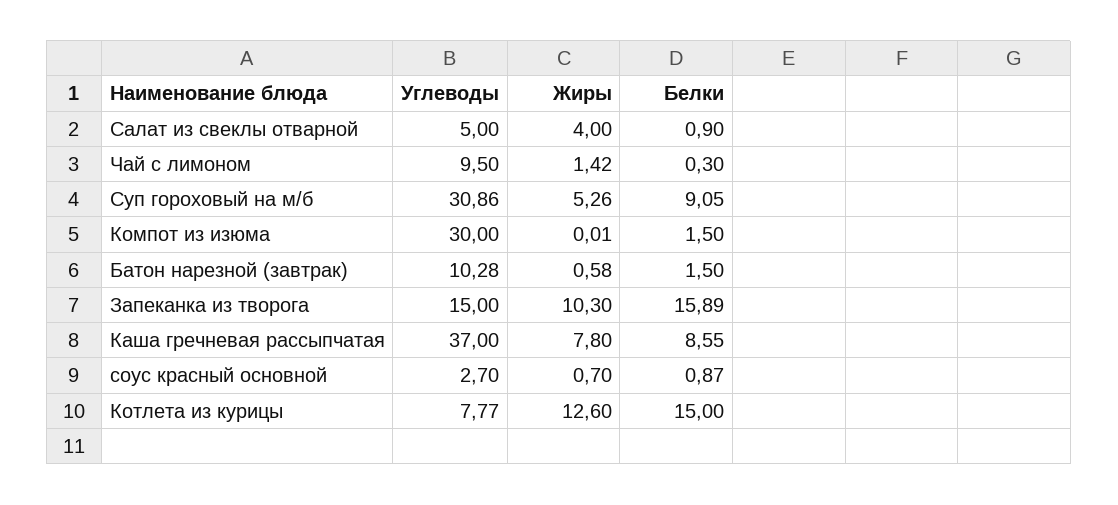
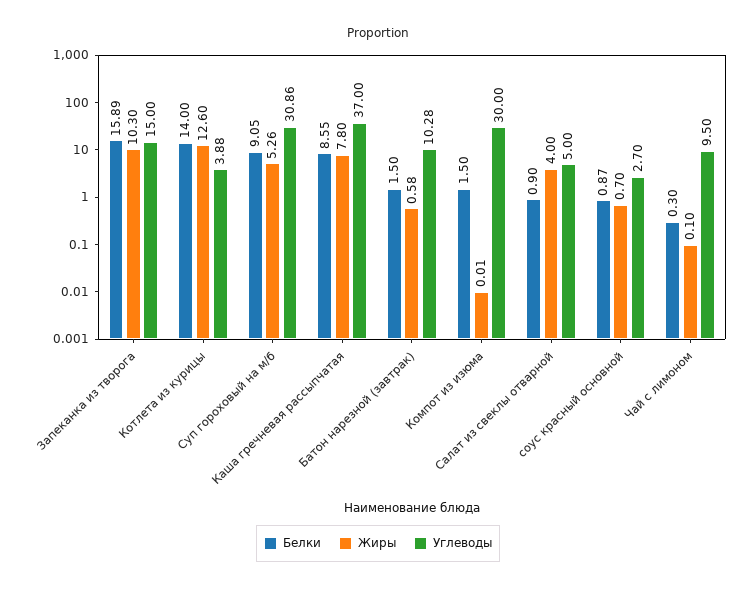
Жиры, Чай с лимоном: 1.42 -> 0.1
Углеводы, Котлета из курицы: 7.77 -> 3.88
Белки, Котлета из курицы: 15 -> 14

